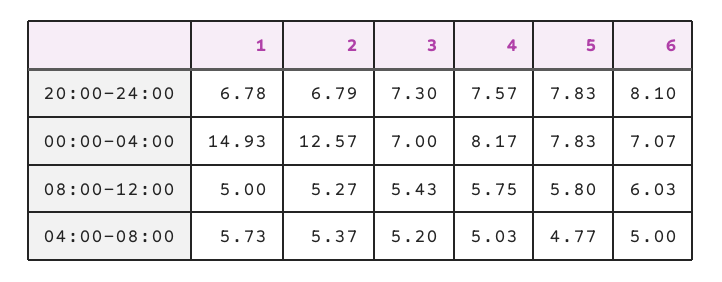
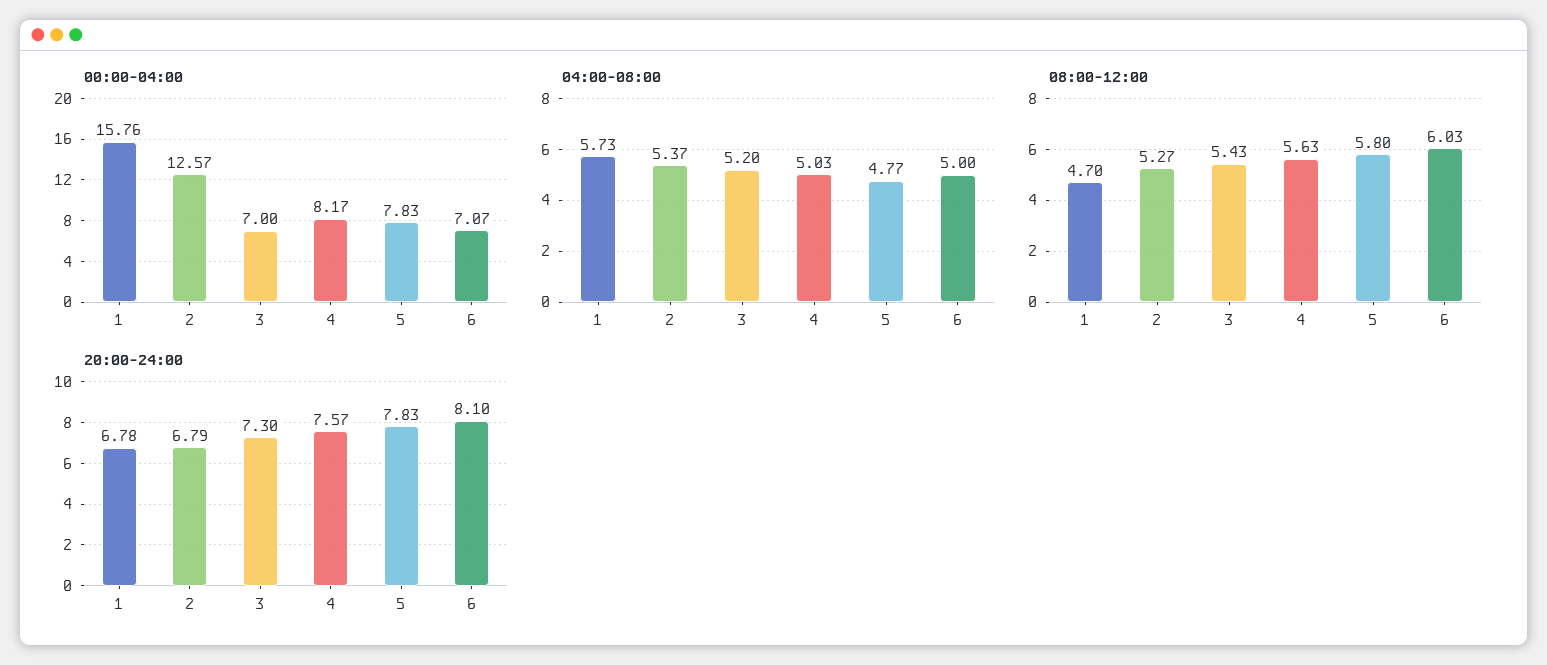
00:00-04:00, 1: 14.93 -> 15.76
08:00-12:00, 1: 5 -> 4.7
08:00-12:00, 4: 5.75 -> 5.63

